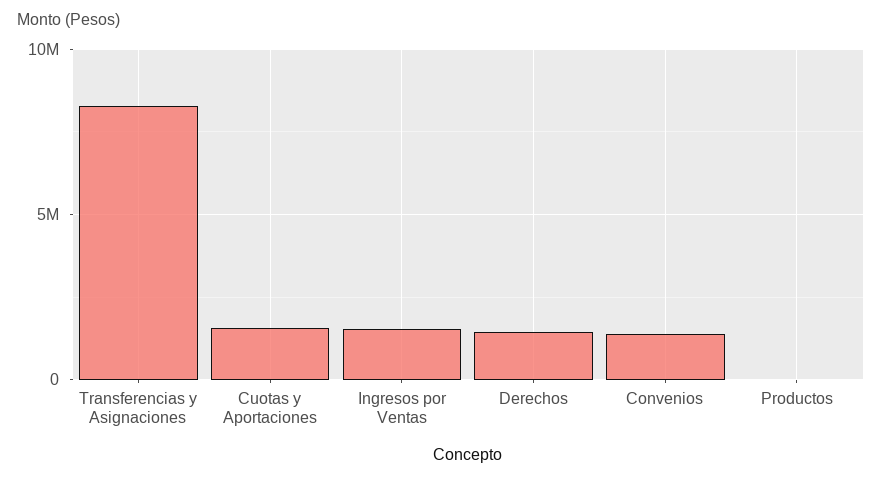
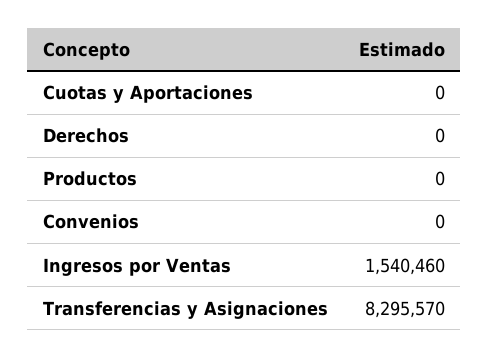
Cuotas y Aportaciones: 1500000 -> 0
Derechos: 1500000 -> 0
Convenios: 1500000 -> 0

